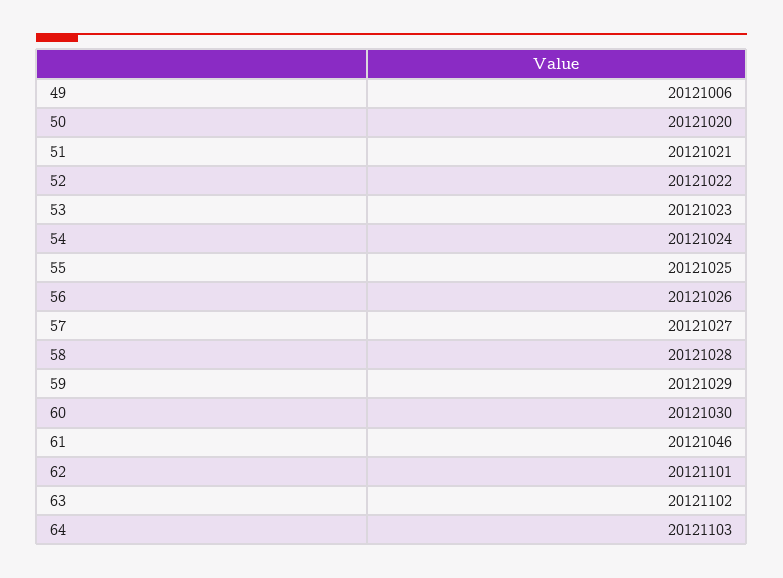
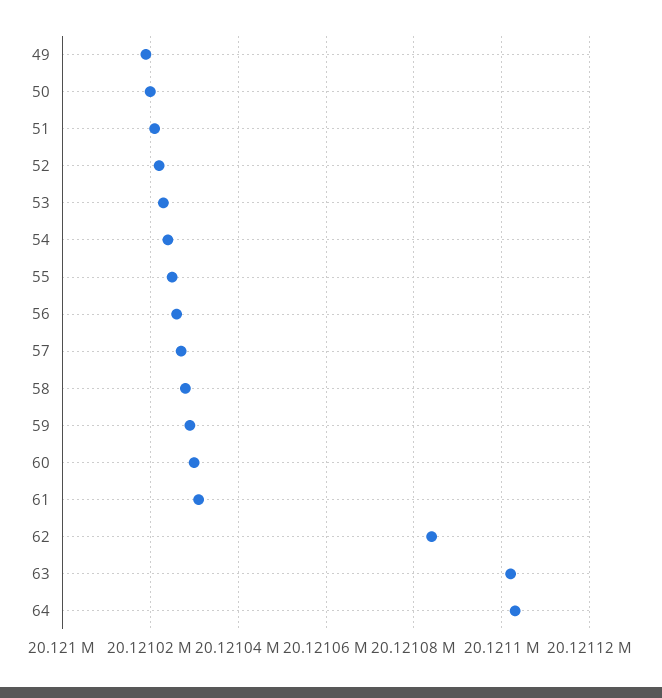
49: 20121006 -> 20121020
61: 20121046 -> 20121030
62: 20121101 -> 20121085

